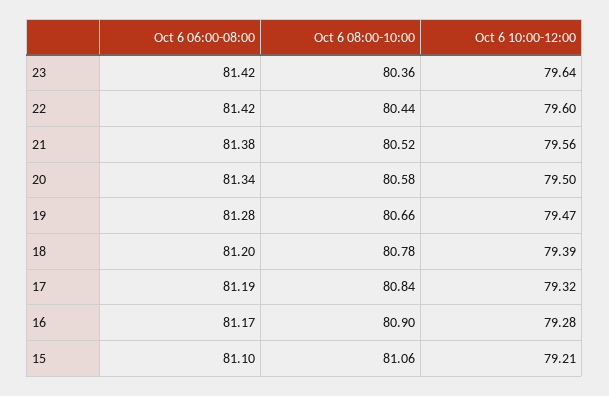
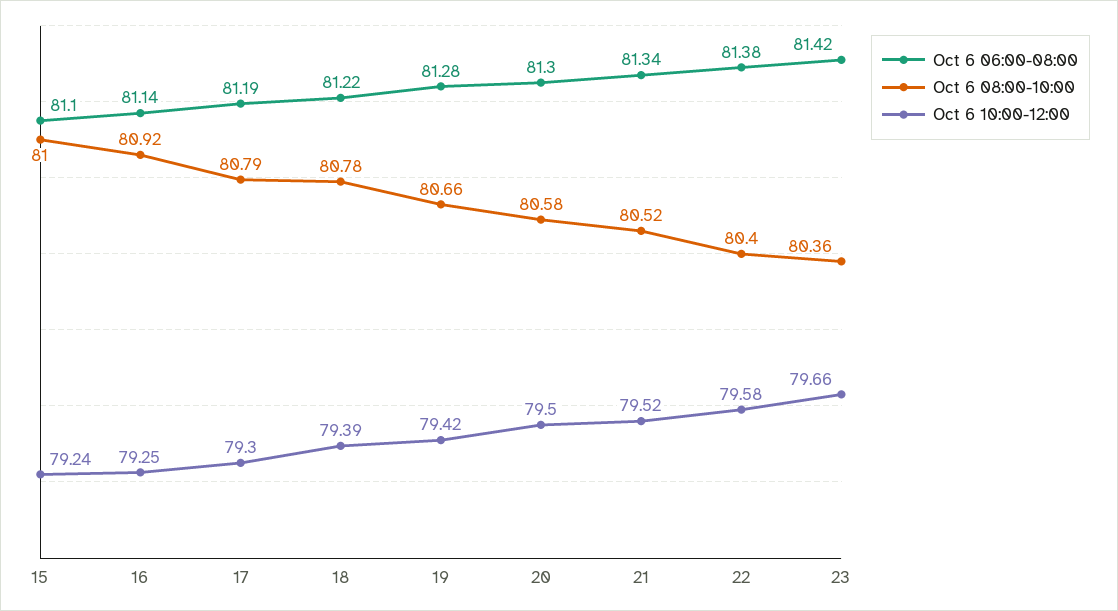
Oct 6 10:00-12:00, 23: 79.64 -> 79.66
Oct 6 06:00-08:00, 22: 81.42 -> 81.38
Oct 6 08:00-10:00, 22: 80.44 -> 80.4
Oct 6 10:00-12:00, 22: 79.6 -> 79.58
Oct 6 06:00-08:00, 21: 81.38 -> 81.34
Oct 6 10:00-12:00, 21: 79.56 -> 79.52
Oct 6 06:00-08:00, 20: 81.34 -> 81.3
Oct 6 10:00-12:00, 19: 79.47 -> 79.42
Oct 6 06:00-08:00, 18: 81.2 -> 81.22
Oct 6 08:00-10:00, 17: 80.84 -> 80.79
Oct 6 10:00-12:00, 17: 79.32 -> 79.3
Oct 6 06:00-08:00, 16: 81.17 -> 81.14
Oct 6 08:00-10:00, 16: 80.9 -> 80.92
Oct 6 10:00-12:00, 16: 79.28 -> 79.25
Oct 6 08:00-10:00, 15: 81.06 -> 81
Oct 6 10:00-12:00, 15: 79.21 -> 79.24

